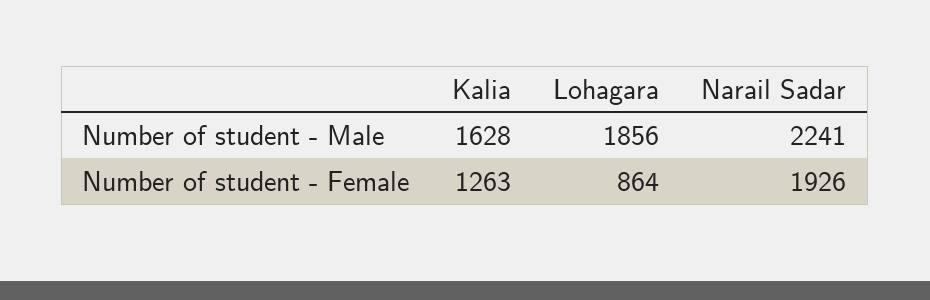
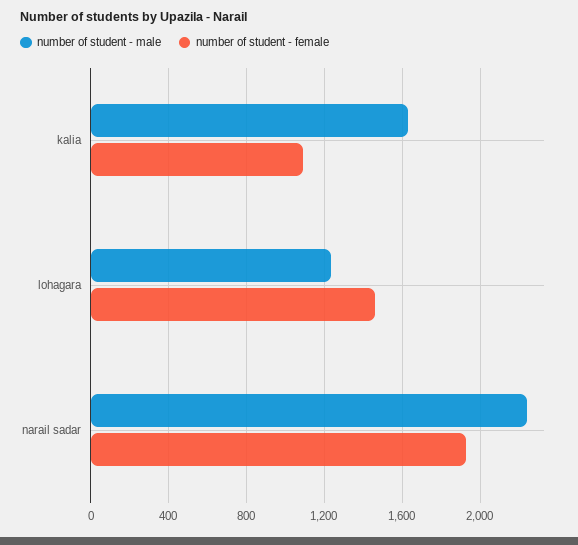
Number of student - Male, Lohagara: 1856 -> 1250
Number of student - Female, Kalia: 1263 -> 1100
Number of student - Female, Lohagara: 864 -> 1450

